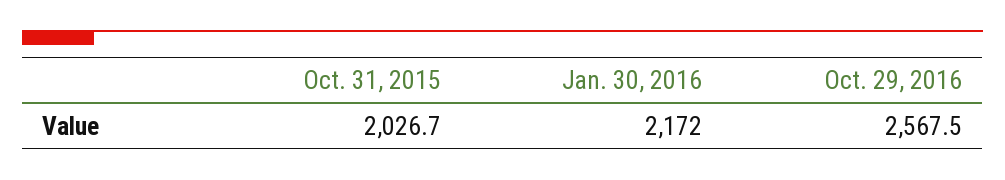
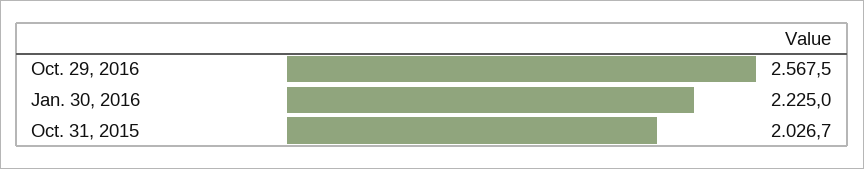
Jan. 30, 2016: 2172 -> 2225

